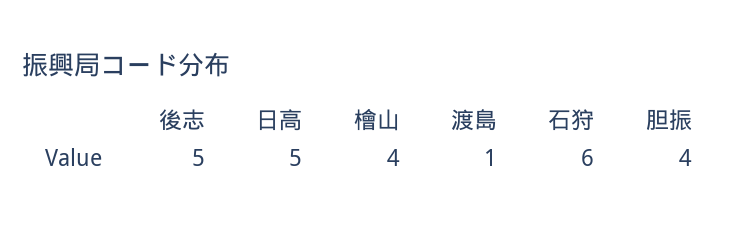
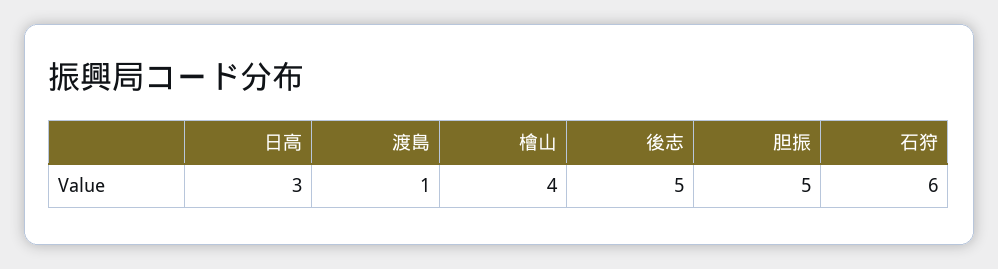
日高: 5 -> 3
胆振: 4 -> 5

